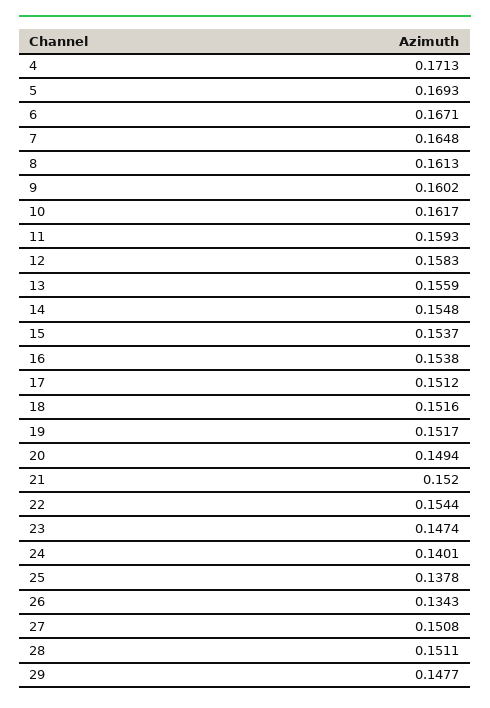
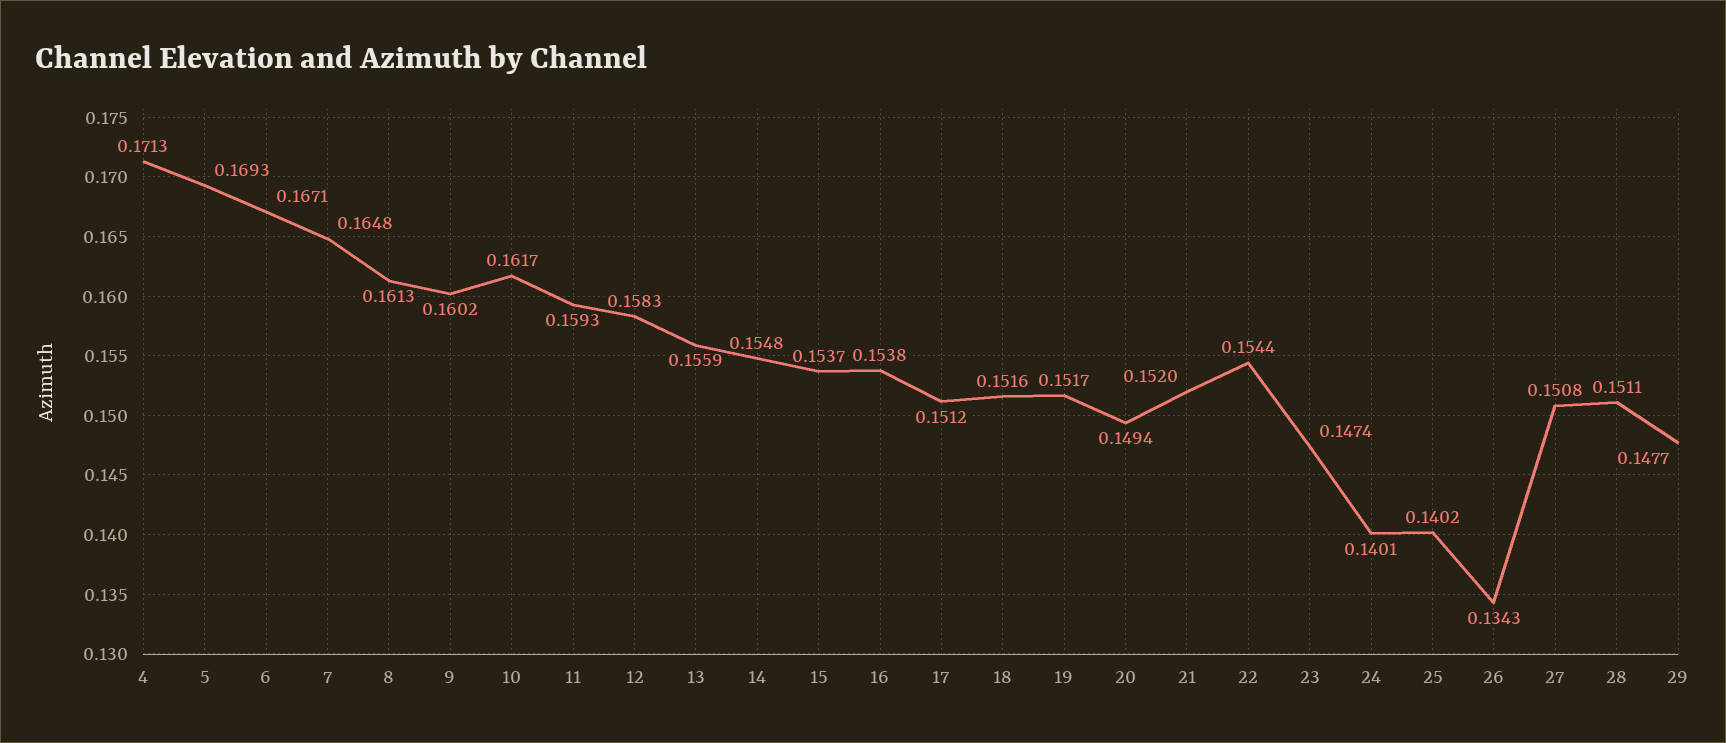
25: 0.1378 -> 0.1402

